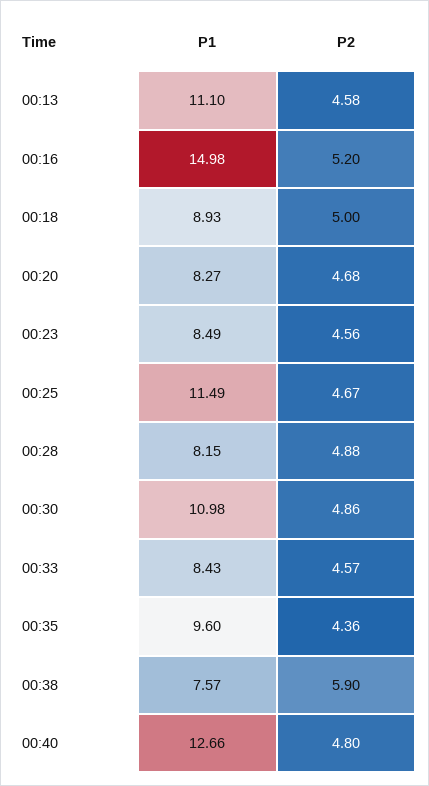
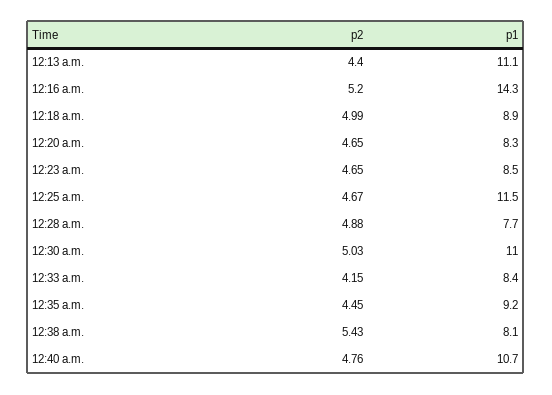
P2, 00:13: 4.58 -> 4.4
P1, 00:16: 14.98 -> 14.3
P2, 00:18: 5 -> 4.99
P2, 00:20: 4.68 -> 4.65
P2, 00:23: 4.56 -> 4.65
P1, 00:28: 8.15 -> 7.7
P2, 00:30: 4.86 -> 5.03
P2, 00:33: 4.57 -> 4.15
P1, 00:35: 9.6 -> 9.2
P2, 00:35: 4.36 -> 4.45
P1, 00:38: 7.57 -> 8.1
P2, 00:38: 5.9 -> 5.43
P1, 00:40: 12.66 -> 10.7
P2, 00:40: 4.8 -> 4.76

